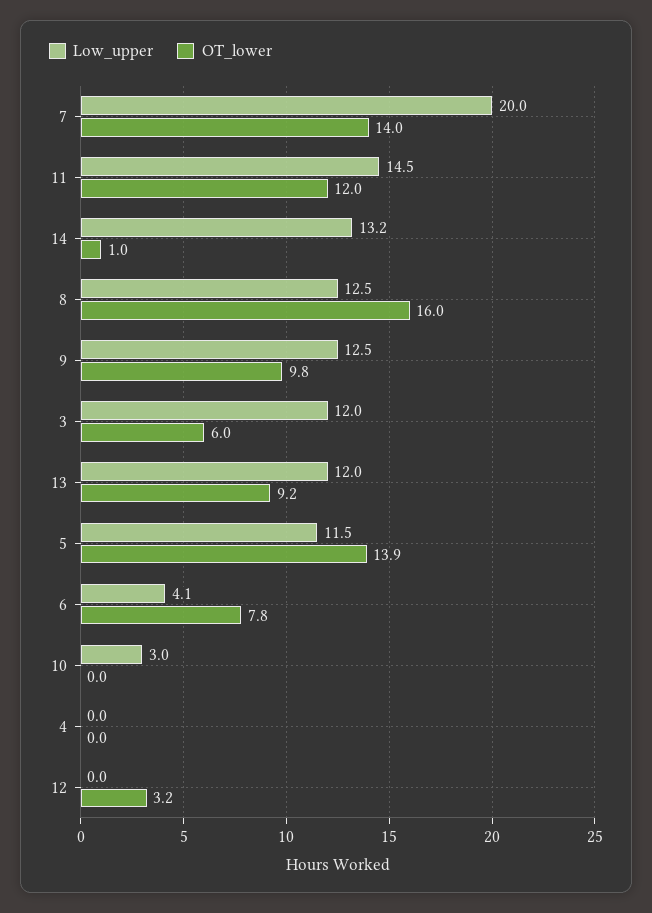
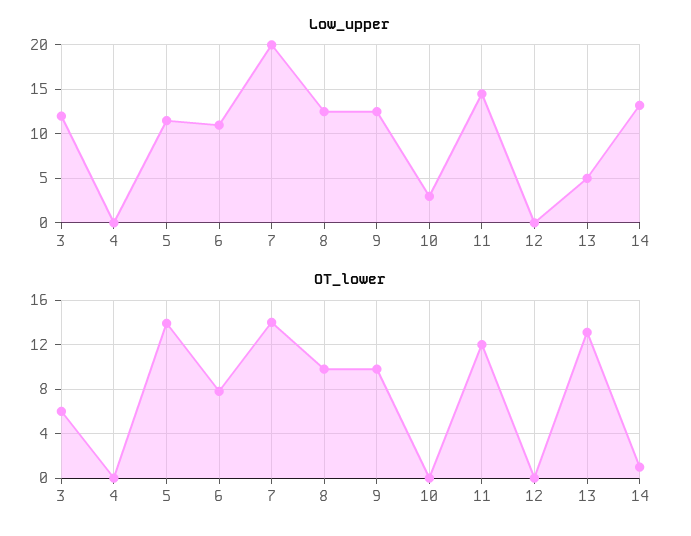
OT_lower, 8: 16 -> 10
Low_upper, 13: 12 -> 5
OT_lower, 13: 9.2 -> 13
Low_upper, 6: 4.1 -> 11
OT_lower, 12: 3.2 -> 0

